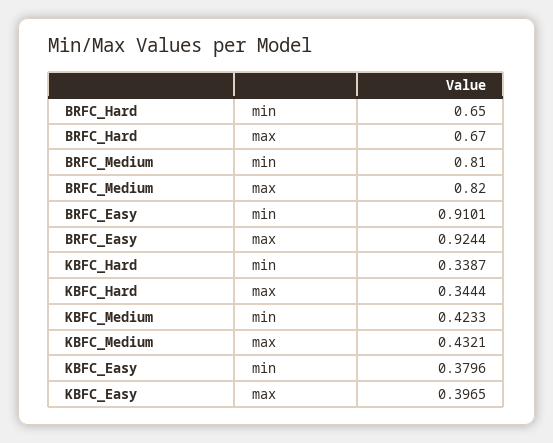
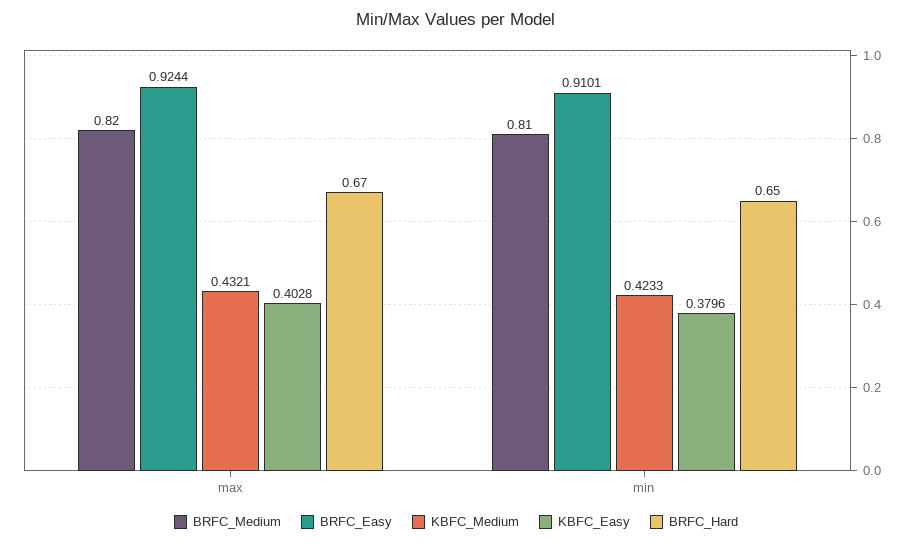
KBFC_Hard, min: 0.3387 -> none
KBFC_Hard, max: 0.3444 -> none
KBFC_Easy, max: 0.3965 -> 0.4028

